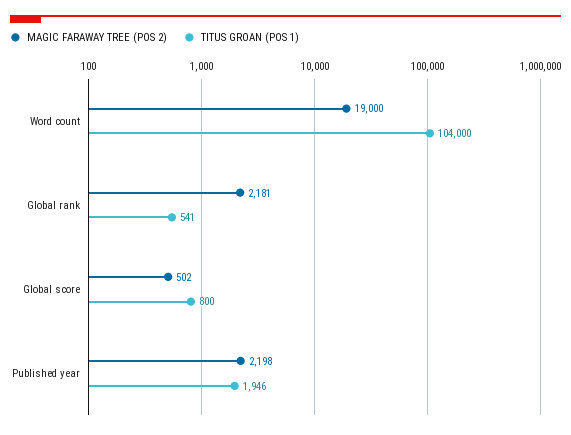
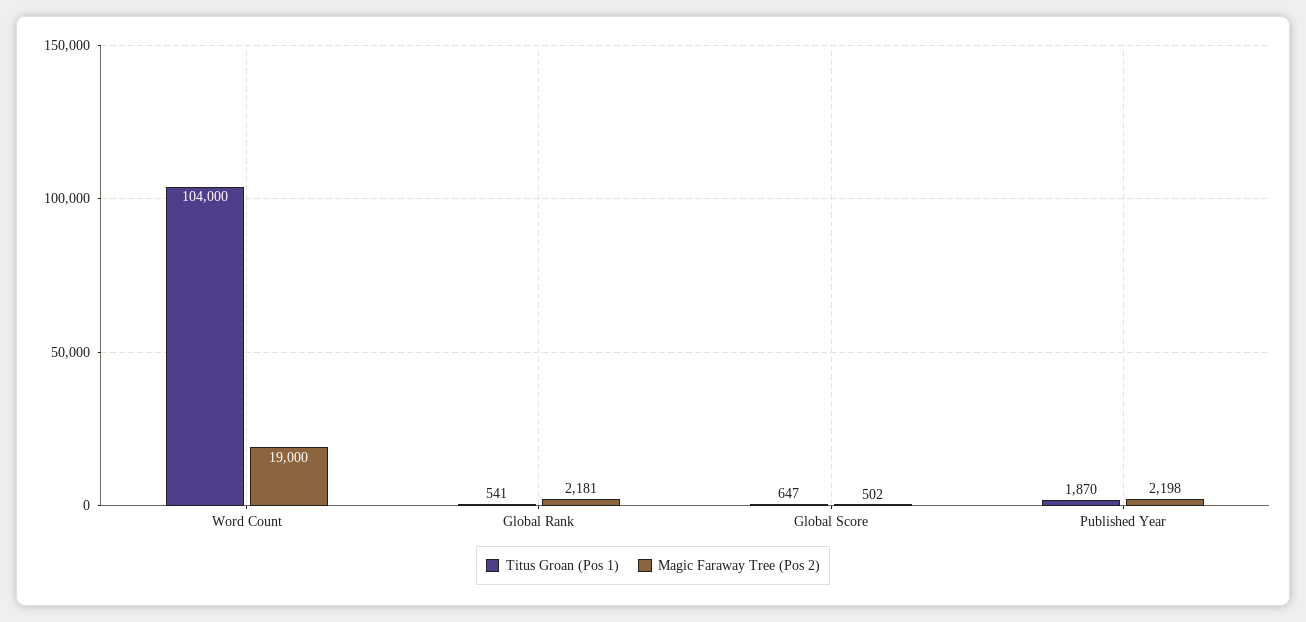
TITUS GROAN (POS 1), Global score: 800 -> 647
TITUS GROAN (POS 1), Published year: 1946 -> 1870

